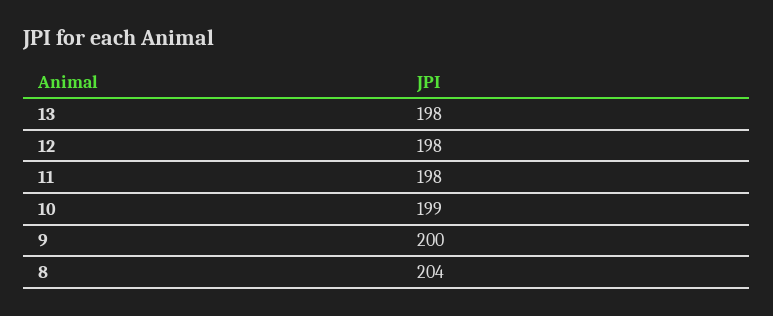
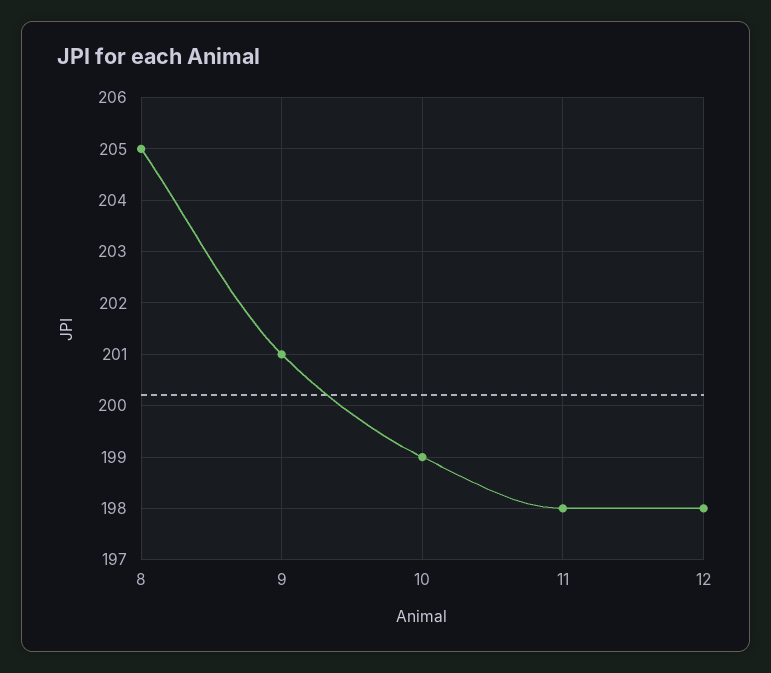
13: 198 -> none
9: 200 -> 201
8: 204 -> 205

